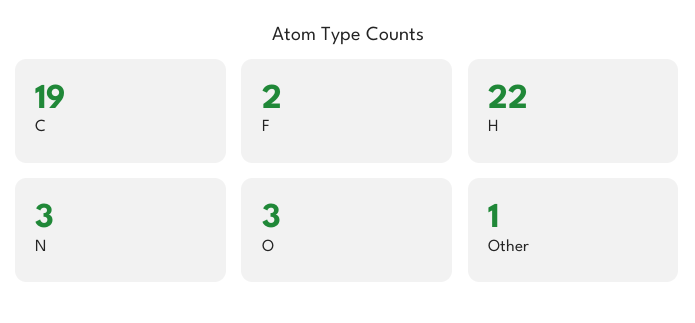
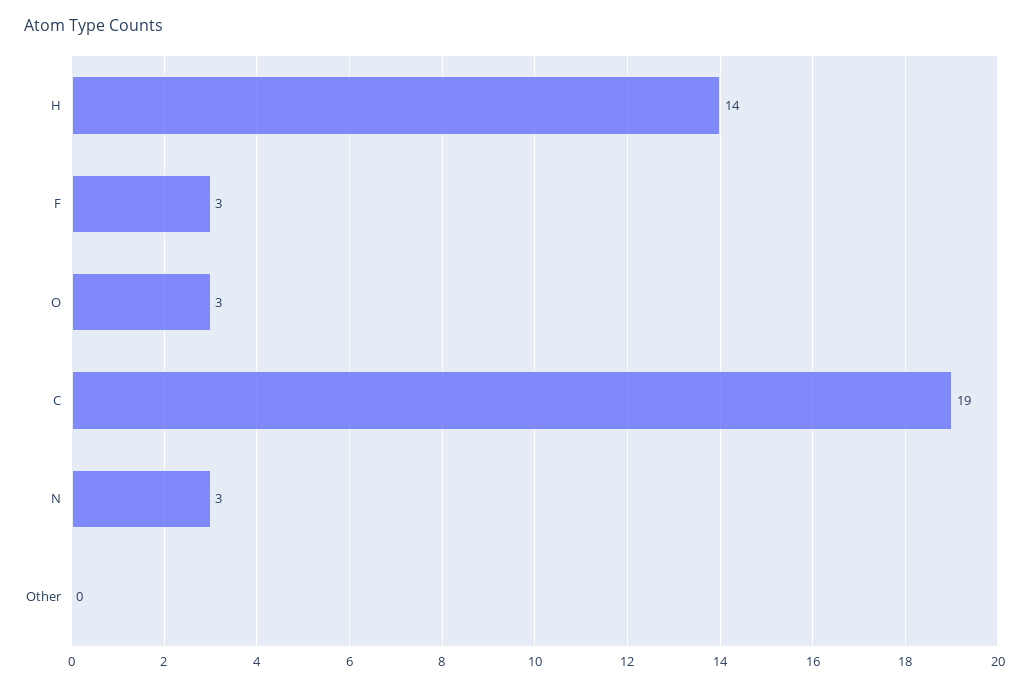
F: 2 -> 3
H: 22 -> 14
Other: 1 -> 0

